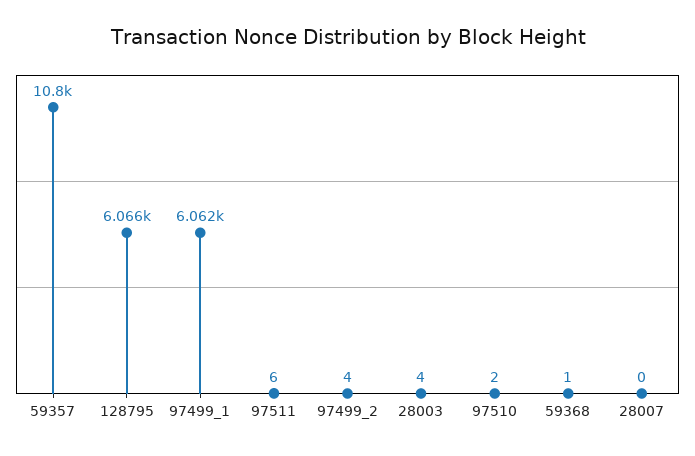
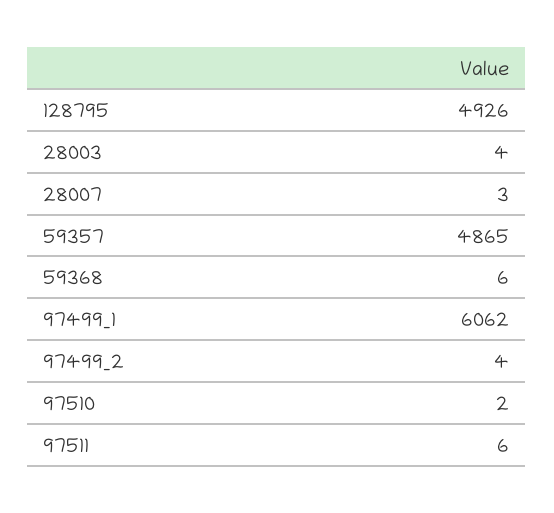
59357: 10800 -> 4865
128795: 6066 -> 4926
59368: 1 -> 6
28007: 0 -> 3

